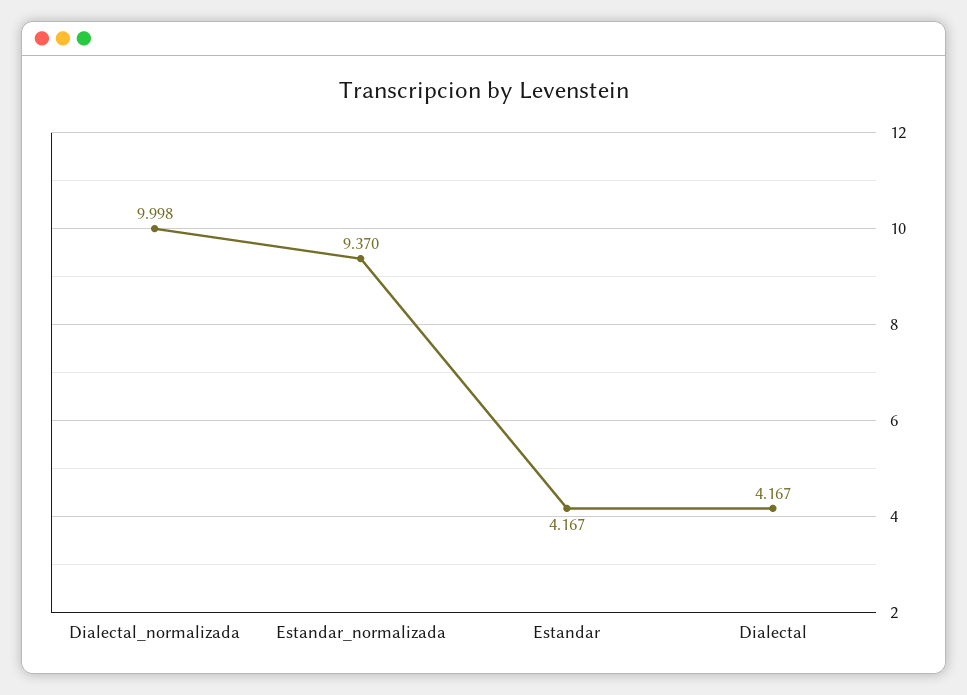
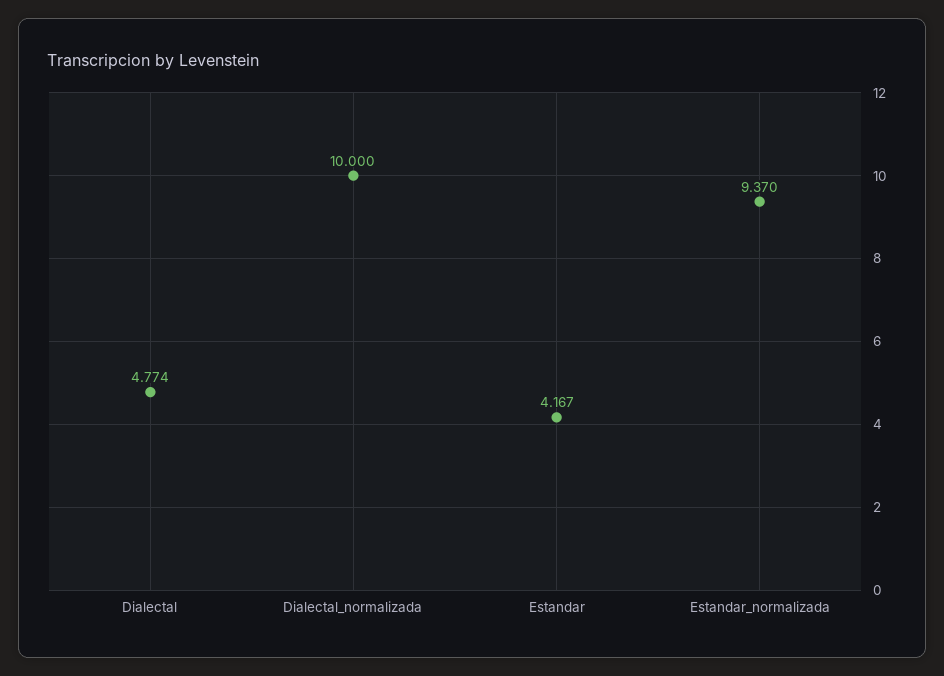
Dialectal_normalizada: 9.998 -> 10
Dialectal: 4.167 -> 4.774

